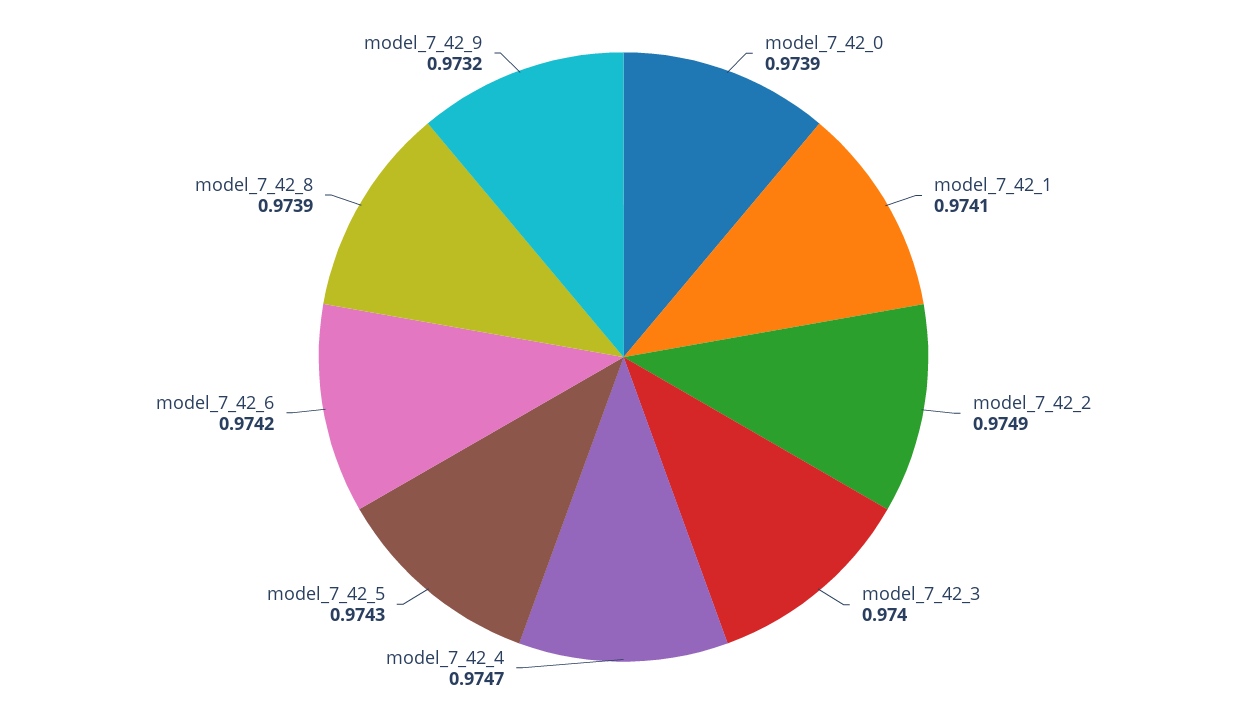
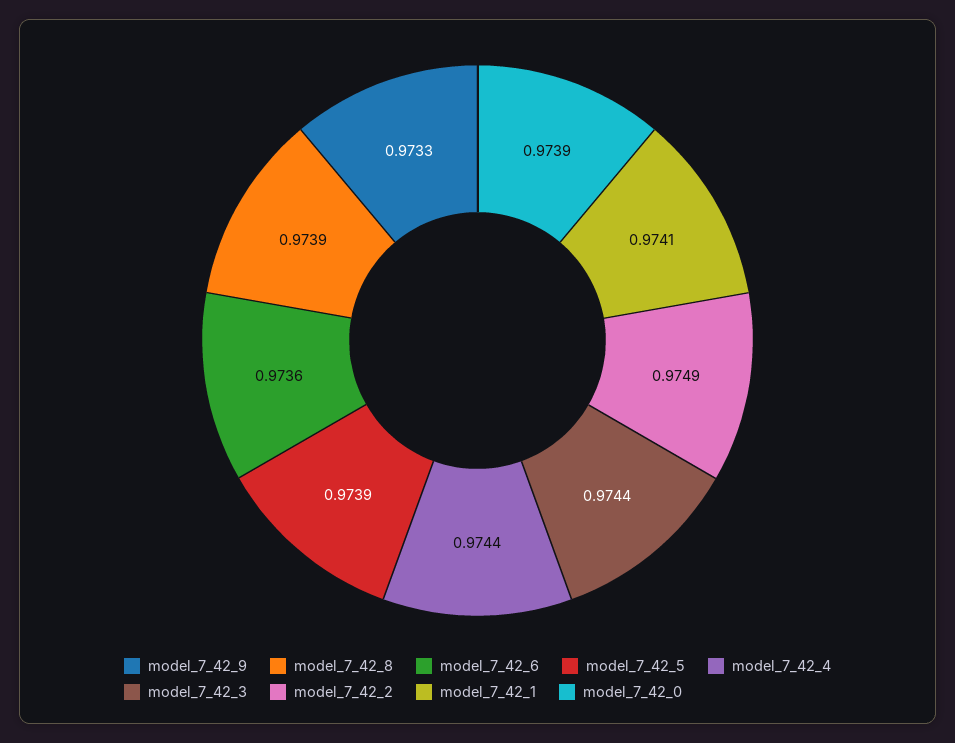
model_7_42_3: 0.974 -> 0.9744
model_7_42_4: 0.9747 -> 0.9744
model_7_42_5: 0.9743 -> 0.9739
model_7_42_6: 0.9742 -> 0.9736
model_7_42_9: 0.9732 -> 0.9733

